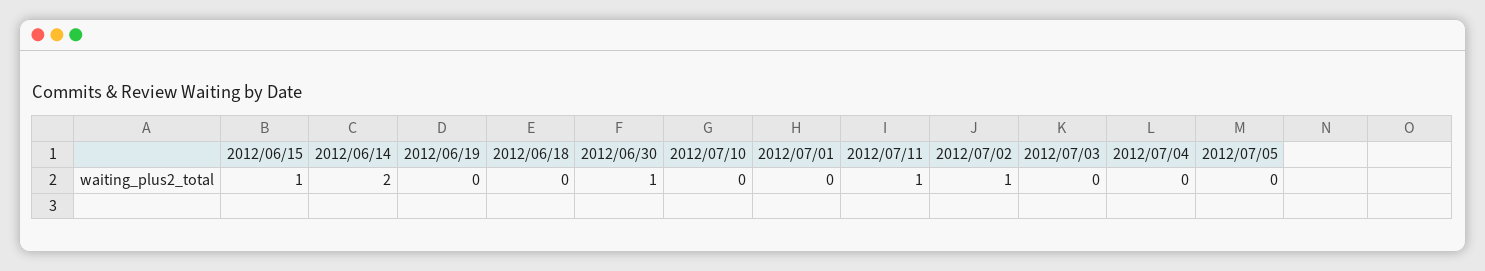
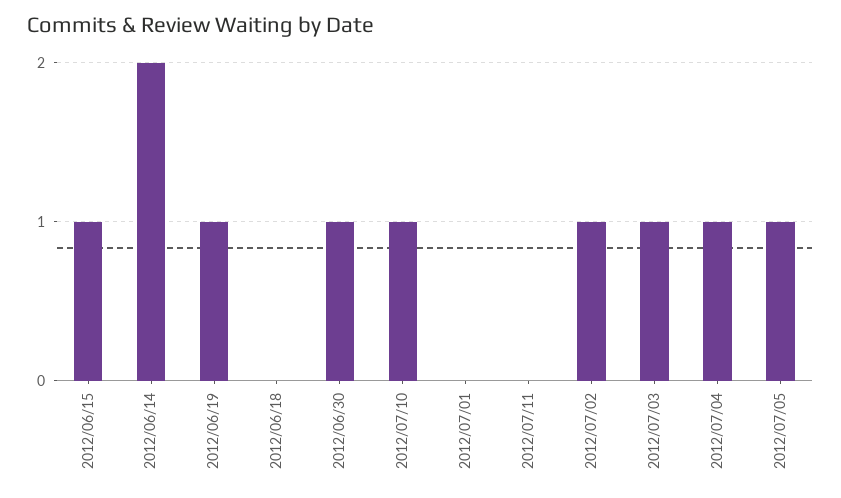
2012/06/19: 0 -> 1
2012/07/10: 0 -> 1
2012/07/11: 1 -> 0
2012/07/03: 0 -> 1
2012/07/04: 0 -> 1
2012/07/05: 0 -> 1

